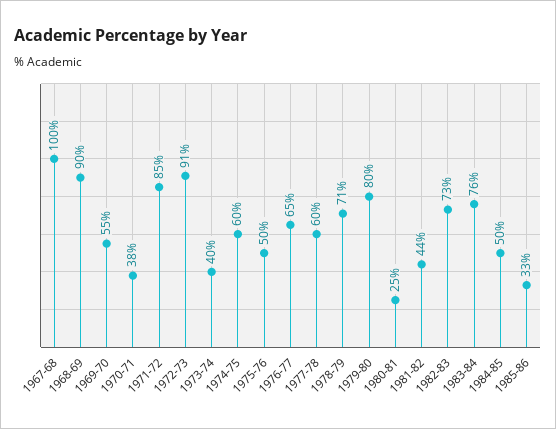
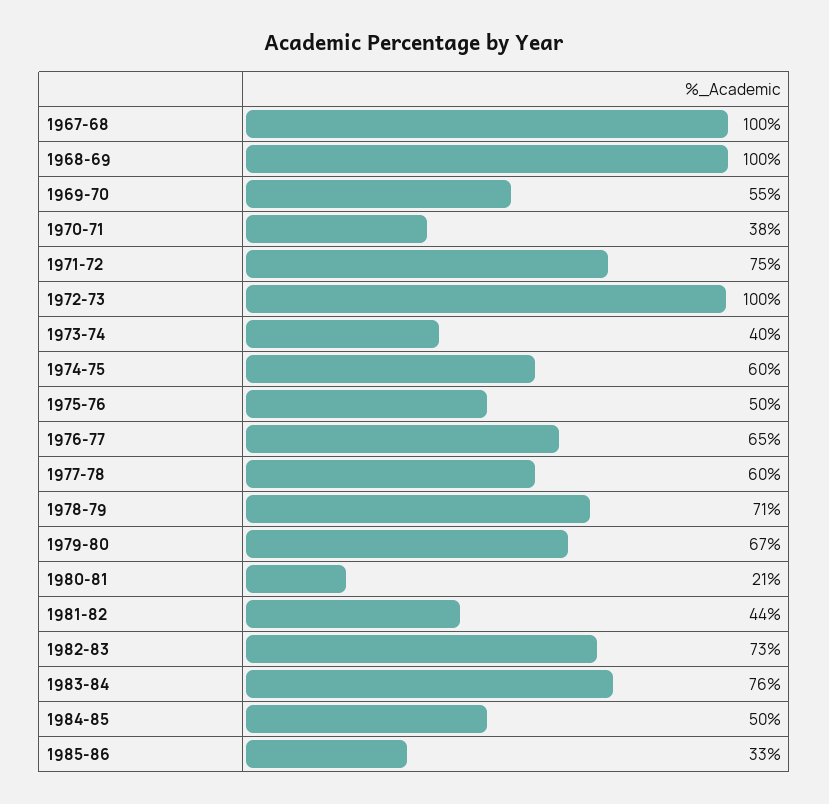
1968-69: 90 -> 100
1971-72: 85 -> 75
1972-73: 91 -> 100
1979-80: 80 -> 67
1980-81: 25 -> 21

